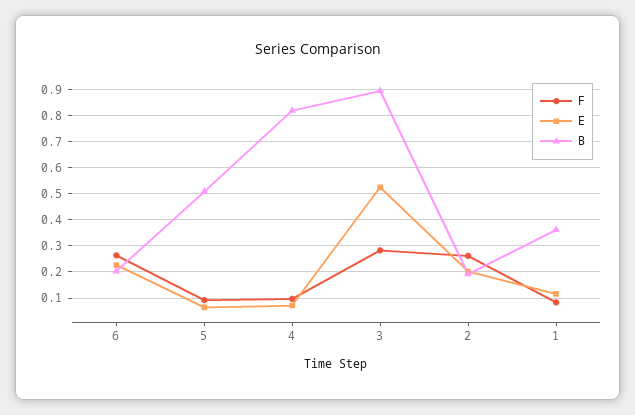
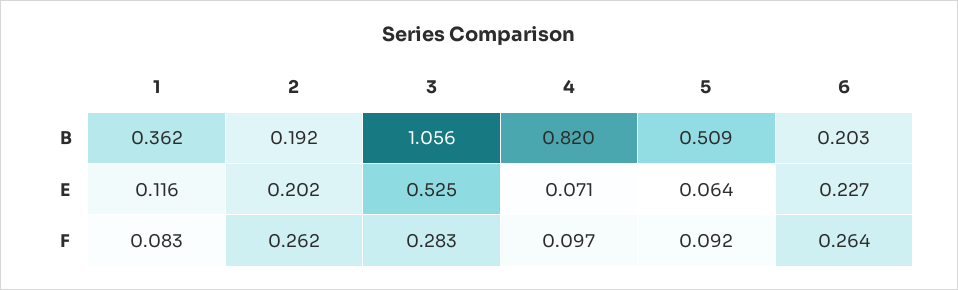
B, 3: 0.9 -> 1.056

